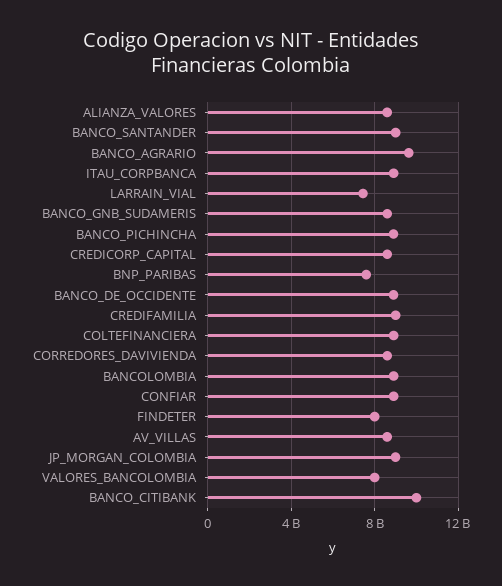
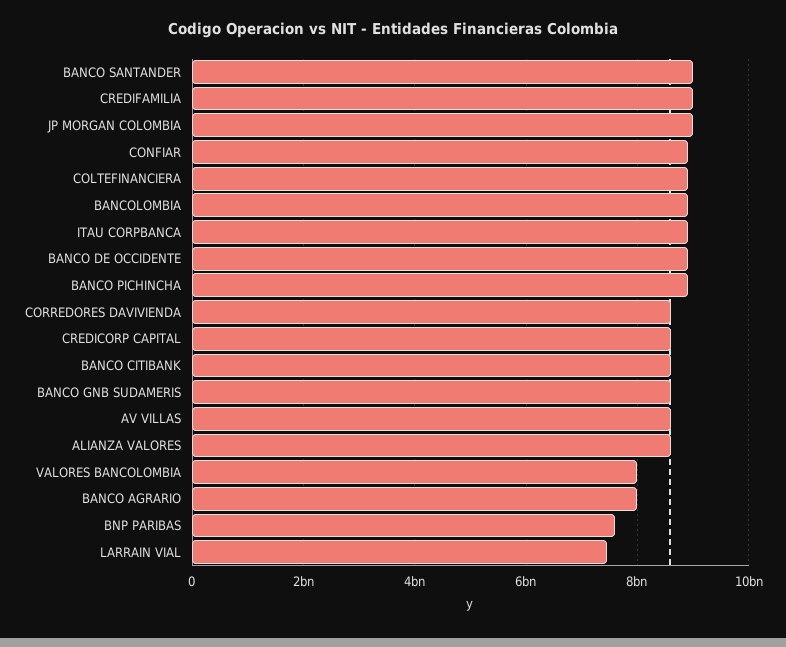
BANCO_AGRARIO: 9500000000 -> 8000000000
FINDETER: 8000000000 -> none
BANCO_CITIBANK: 10000000000 -> 8600000000

